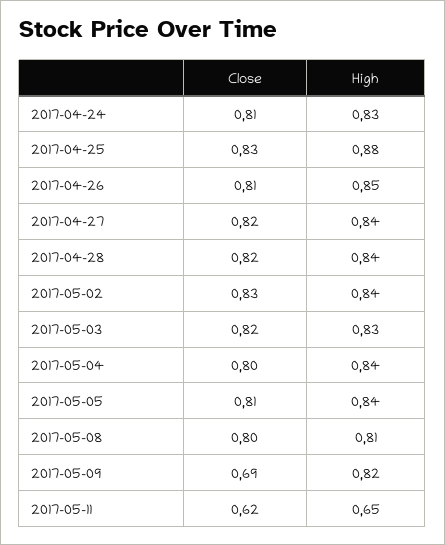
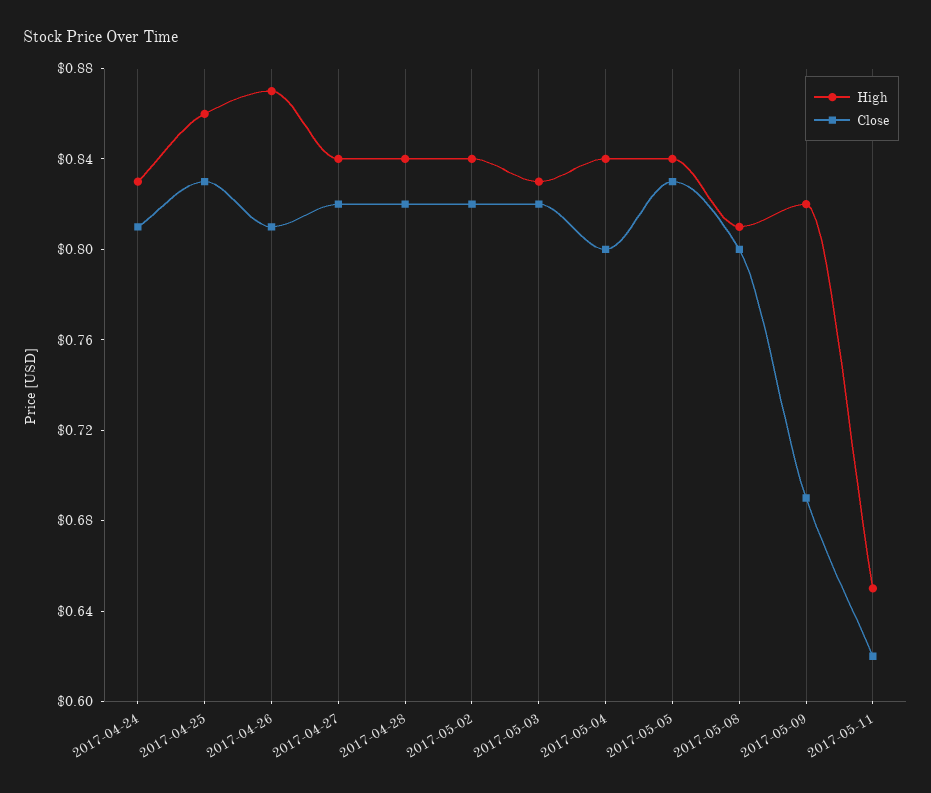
High, 2017-04-25: 0.88 -> 0.86
High, 2017-04-26: 0.85 -> 0.87
Close, 2017-05-02: 0.83 -> 0.82
Close, 2017-05-05: 0.81 -> 0.83

